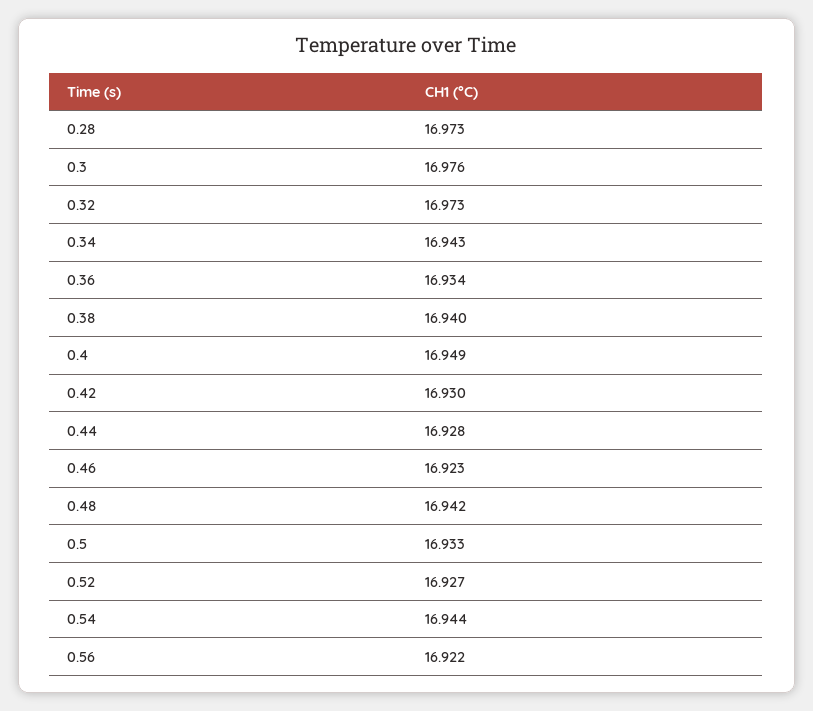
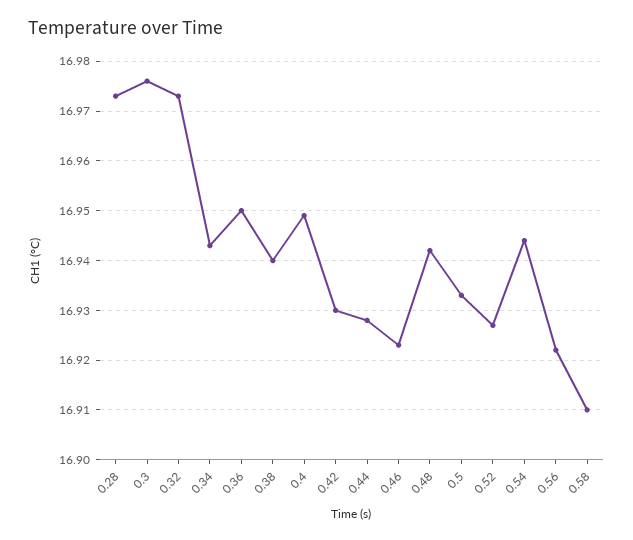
0.36: 16.934 -> 16.95
0.58: none -> 16.91

